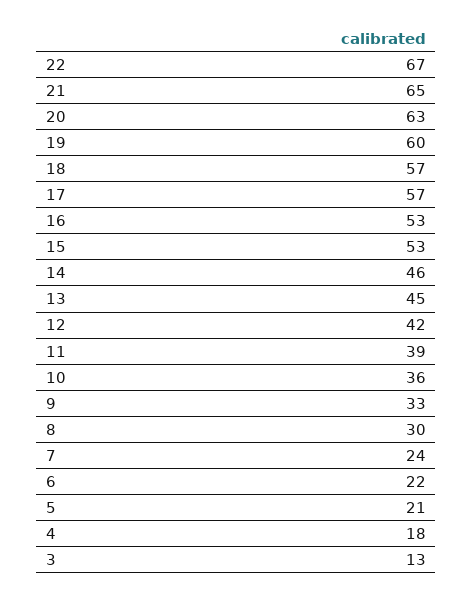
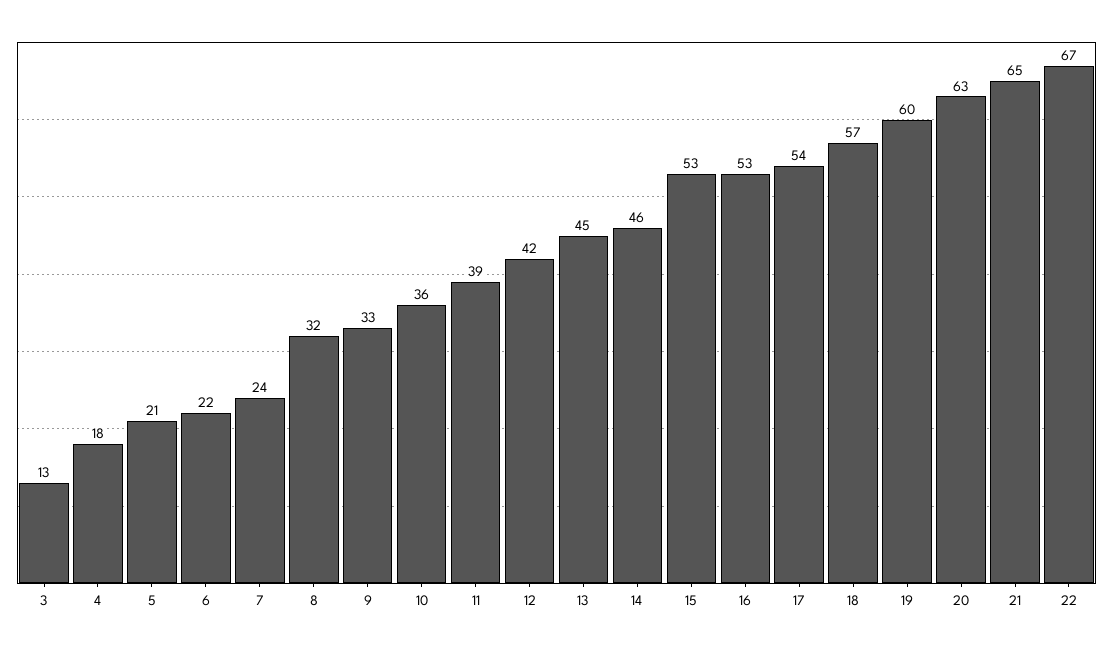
17: 57 -> 54
8: 30 -> 32

